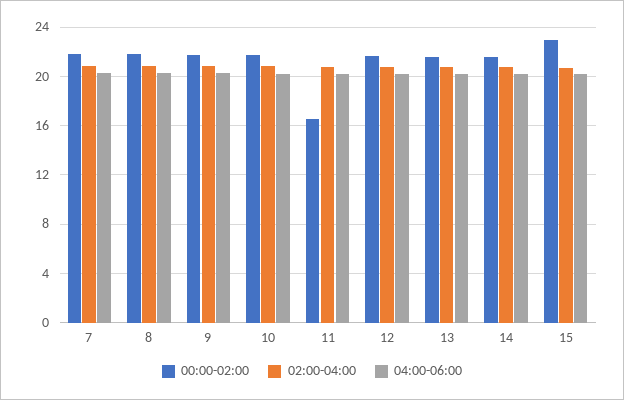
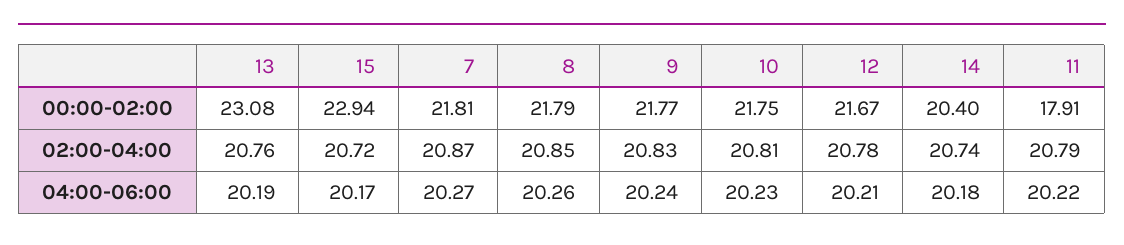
00:00-02:00, 11: 16.5 -> 17.91
00:00-02:00, 13: 21.5 -> 23.08
00:00-02:00, 14: 21.5 -> 20.4

